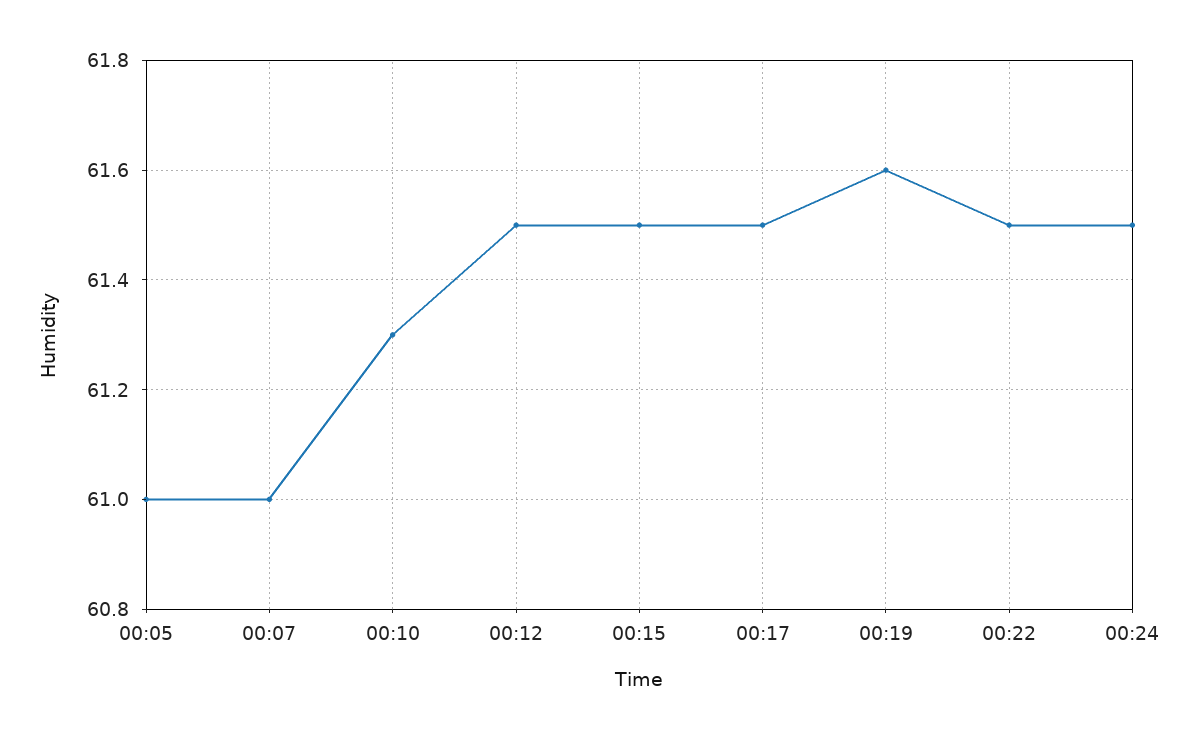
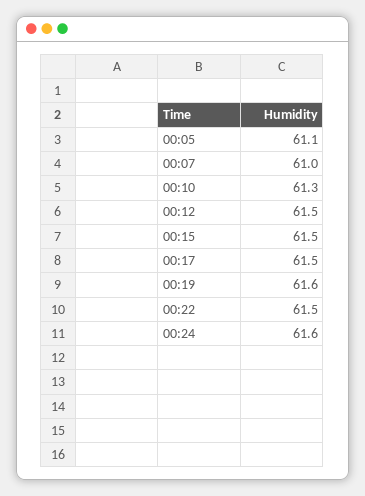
00:05: 61 -> 61.1
00:24: 61.5 -> 61.6

